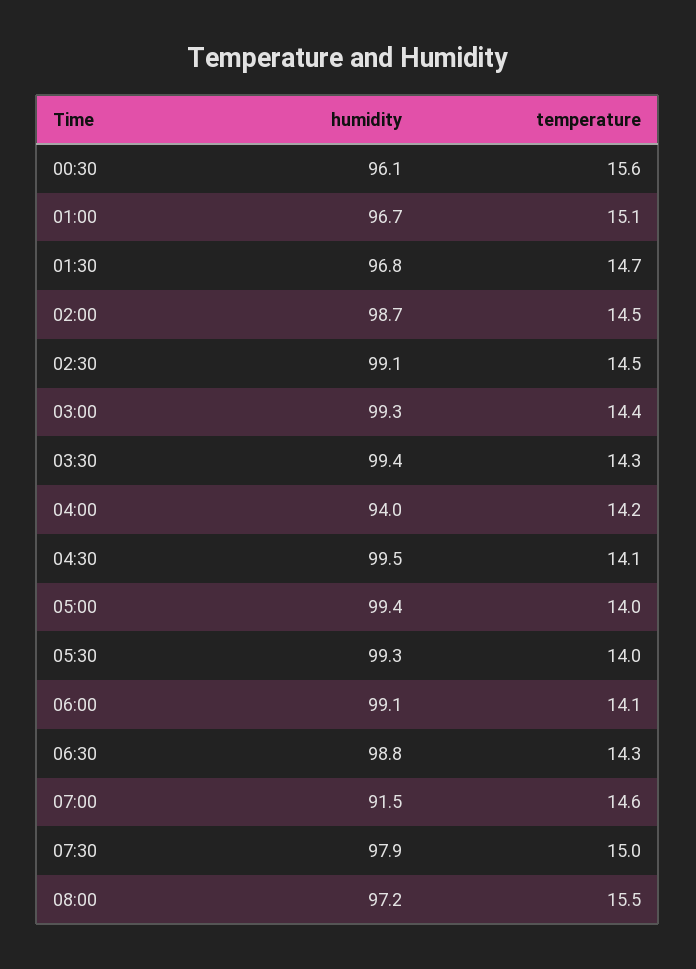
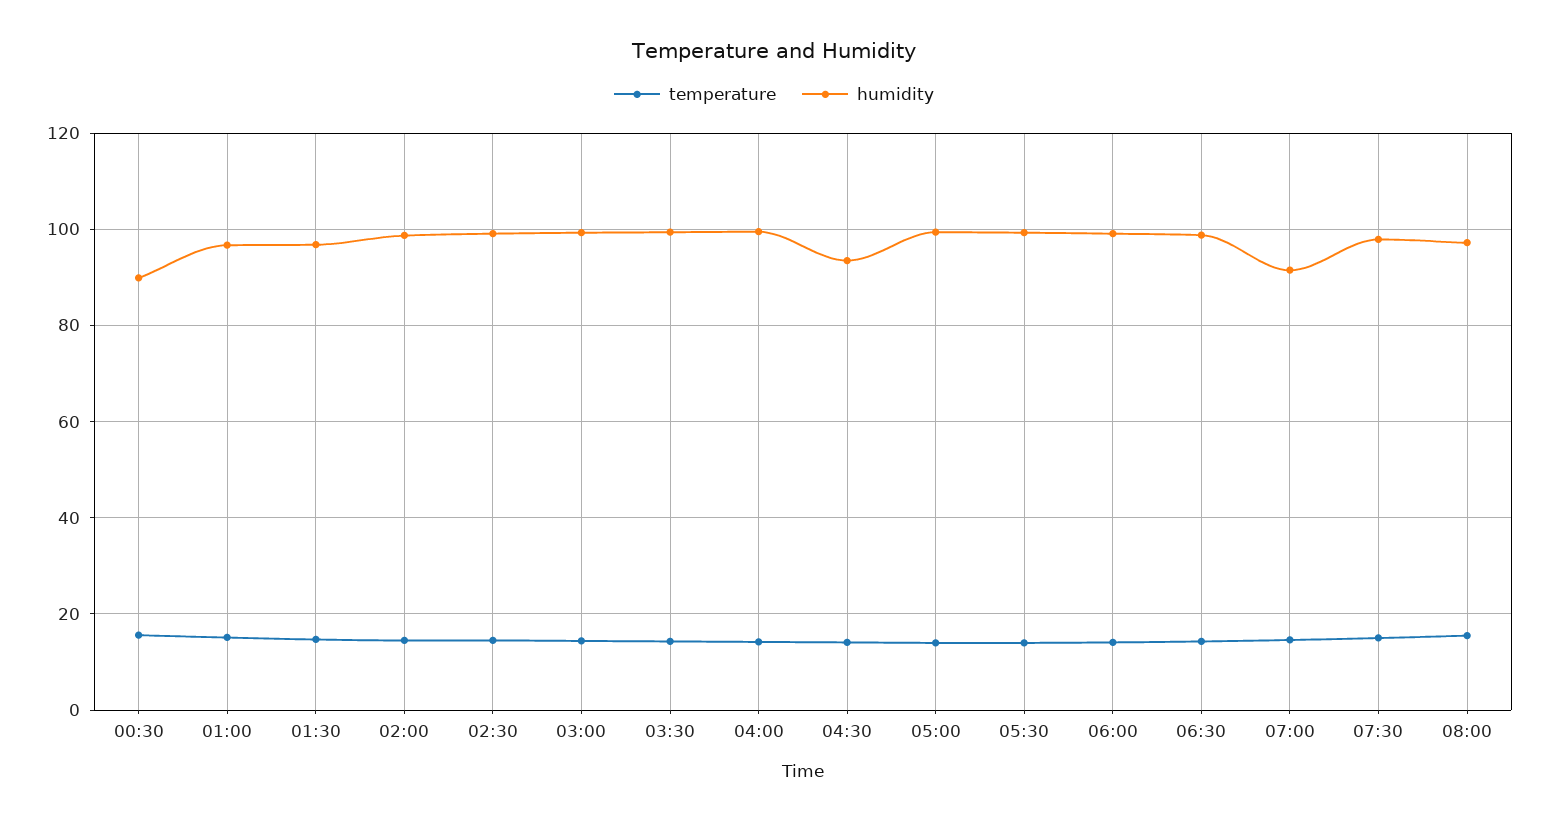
humidity, 00:30: 96.1 -> 90
humidity, 04:00: 94 -> 100
humidity, 04:30: 99.5 -> 94

